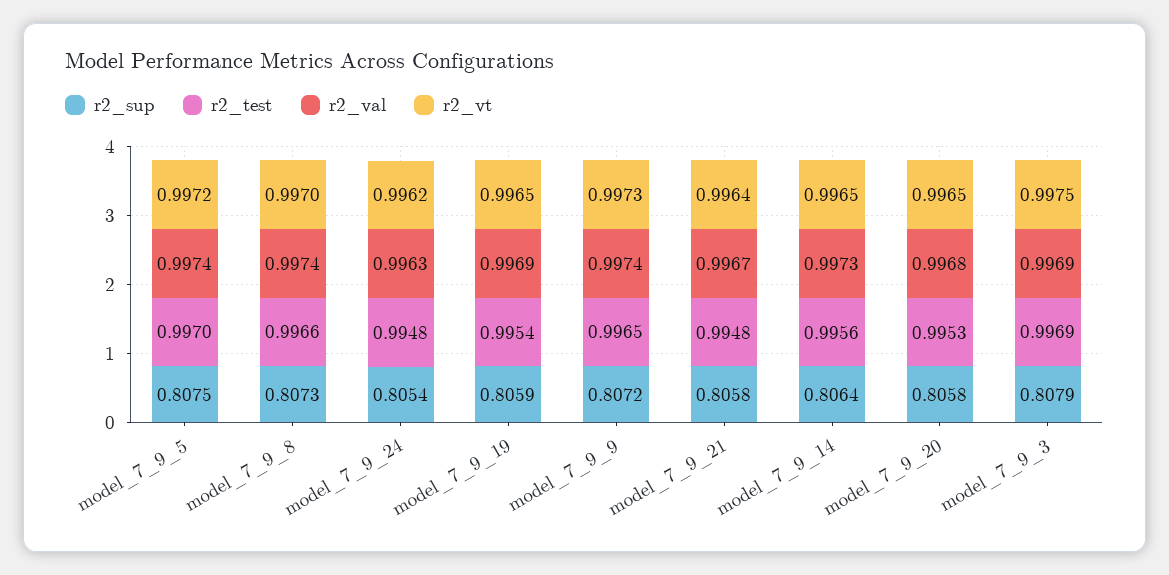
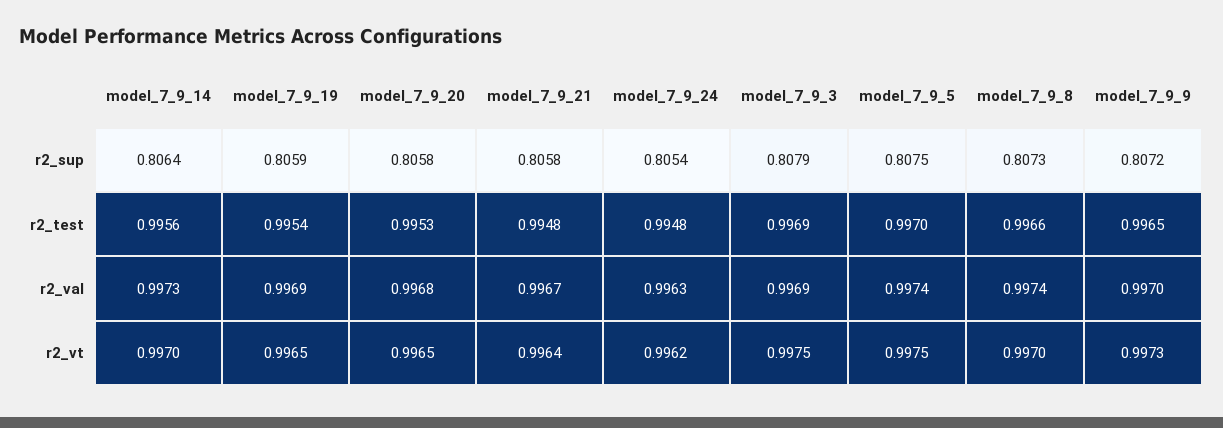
r2_vt, model_7_9_5: 0.9972 -> 0.9975
r2_val, model_7_9_9: 0.9974 -> 0.997
r2_vt, model_7_9_14: 0.9965 -> 0.997

